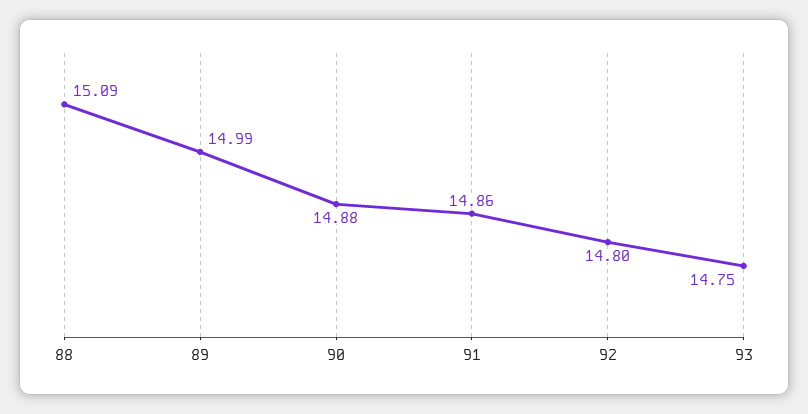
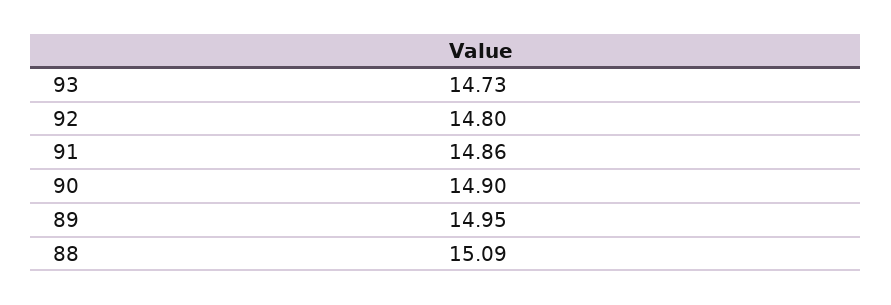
89: 14.99 -> 14.95
90: 14.88 -> 14.9
93: 14.75 -> 14.73

